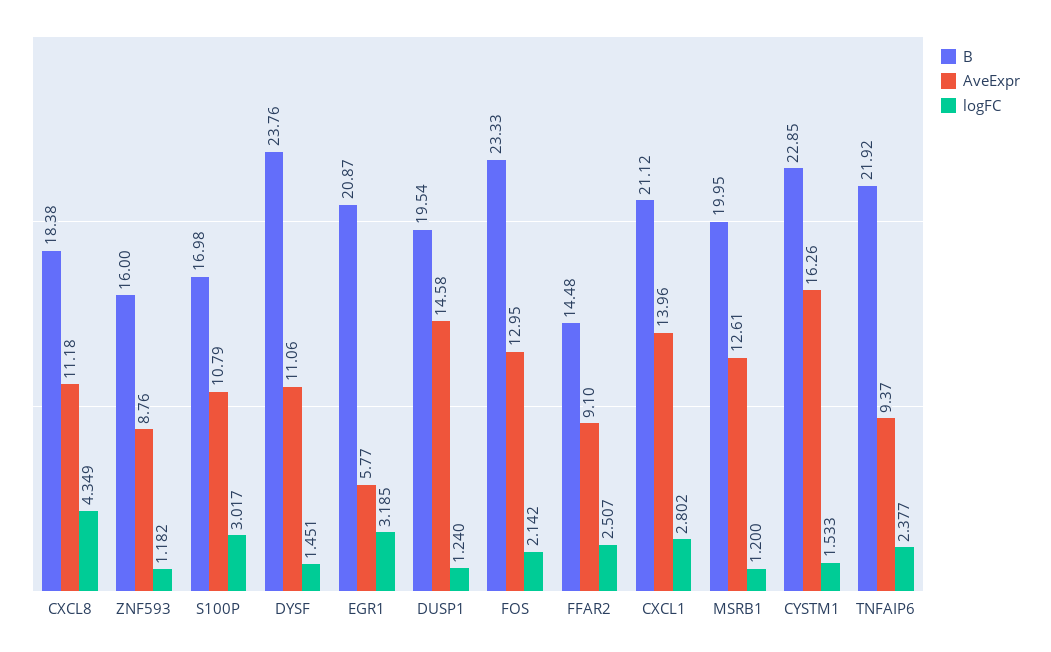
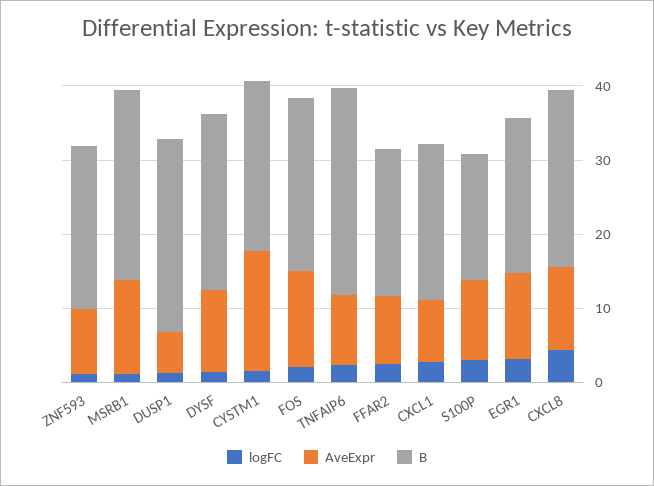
B, CXCL8: 18.38 -> 24
B, ZNF593: 16 -> 22
AveExpr, EGR1: 5.77 -> 12
B, DUSP1: 19.54 -> 26
AveExpr, DUSP1: 14.58 -> 6
B, FFAR2: 14.48 -> 20
AveExpr, CXCL1: 13.96 -> 8
B, MSRB1: 19.95 -> 26
B, TNFAIP6: 21.92 -> 28

